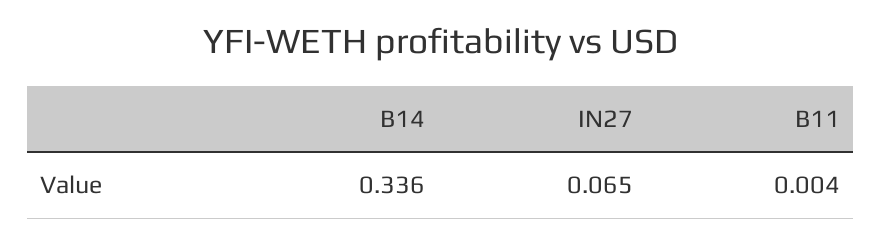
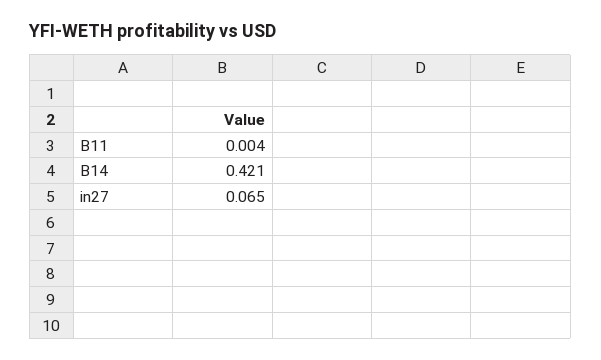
B14: 0.336 -> 0.421

